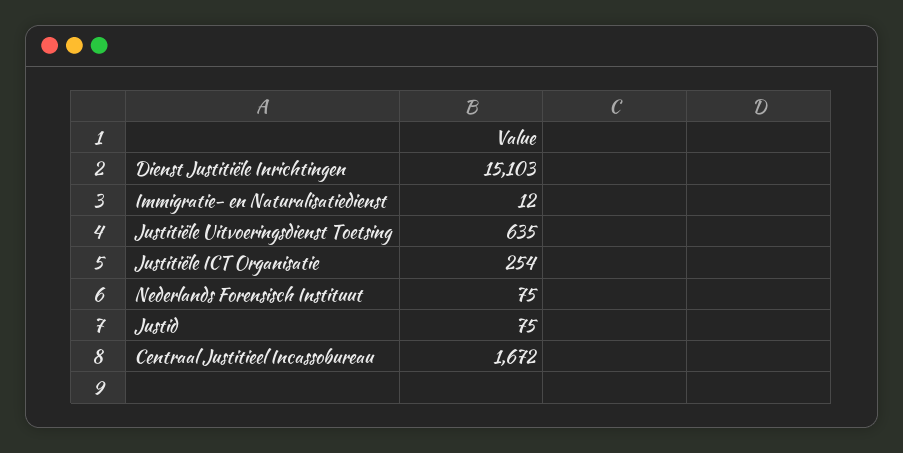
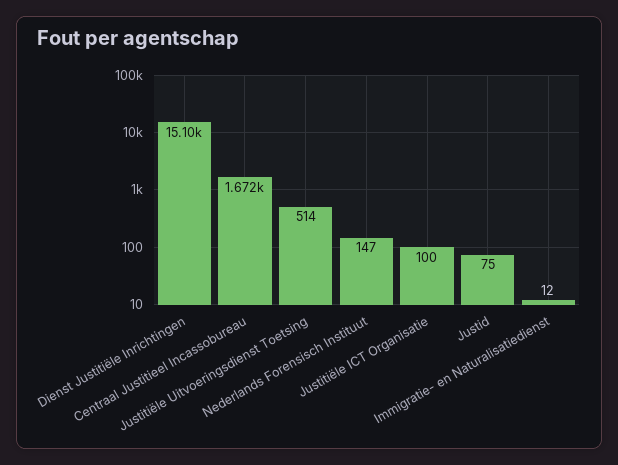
Justitiële Uitvoeringsdienst Toetsing: 635 -> 514
Justitiële ICT Organisatie: 254 -> 100
Nederlands Forensisch Instituut: 75 -> 147

